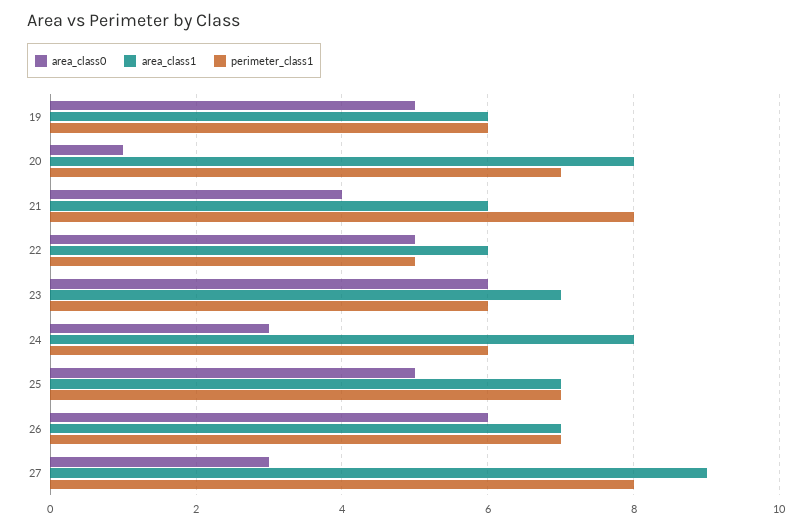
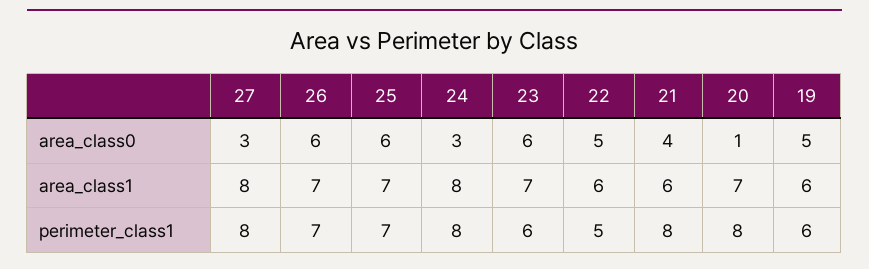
area_class1, 20: 8 -> 7
perimeter_class1, 20: 7 -> 8
perimeter_class1, 24: 6 -> 8
area_class0, 25: 5 -> 6
area_class1, 27: 9 -> 8

